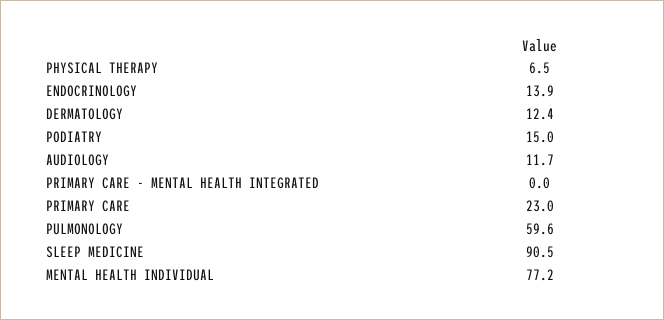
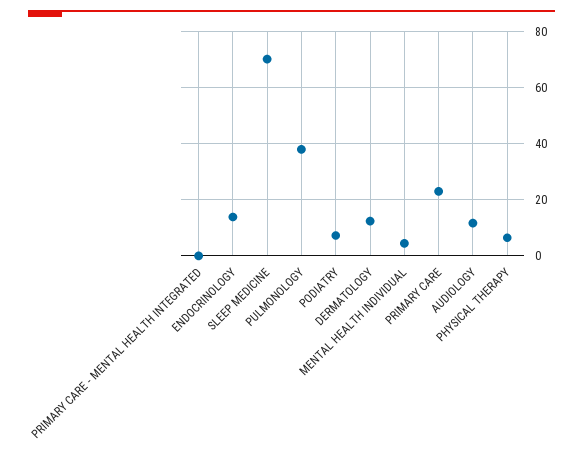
PODIATRY: 15 -> 7.5
PULMONOLOGY: 59.6 -> 37.5
SLEEP MEDICINE: 90.5 -> 70
MENTAL HEALTH INDIVIDUAL: 77.2 -> 5

